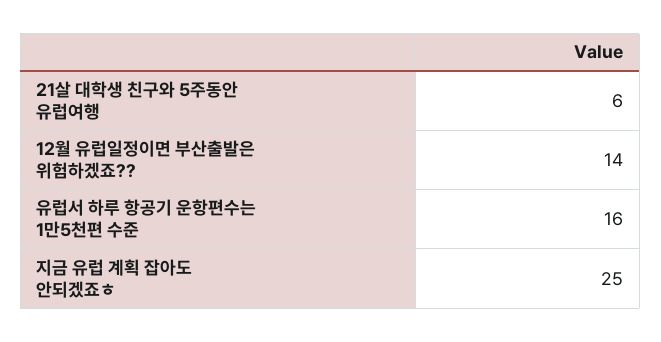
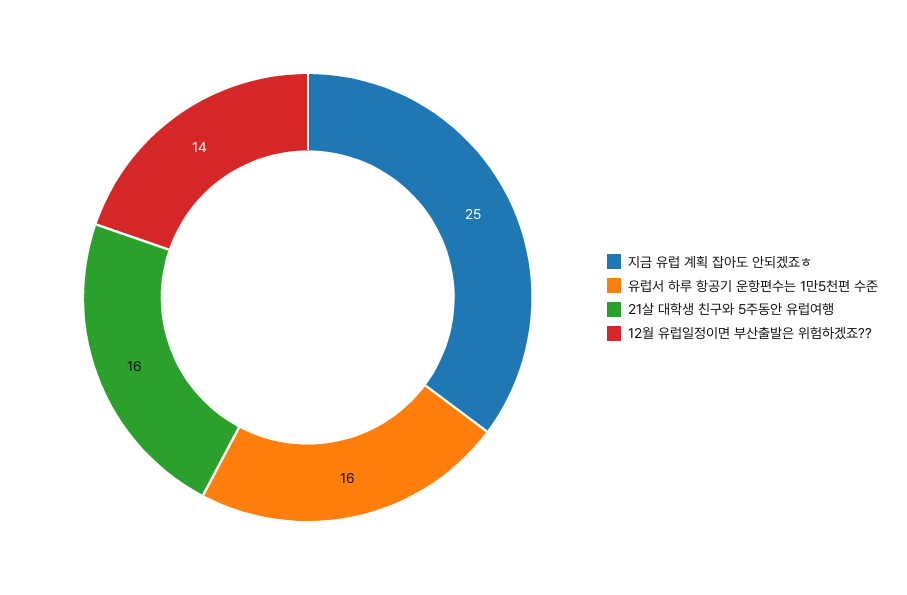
21살 대학생 친구와 5주동안 유럽여행: 6 -> 16

